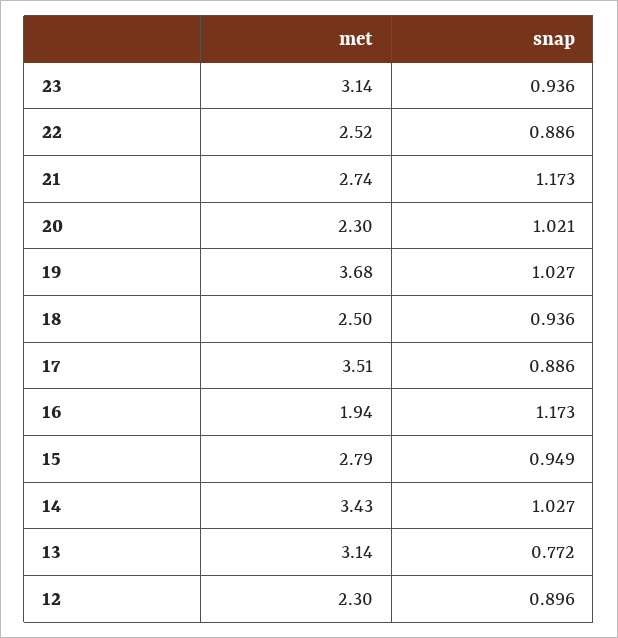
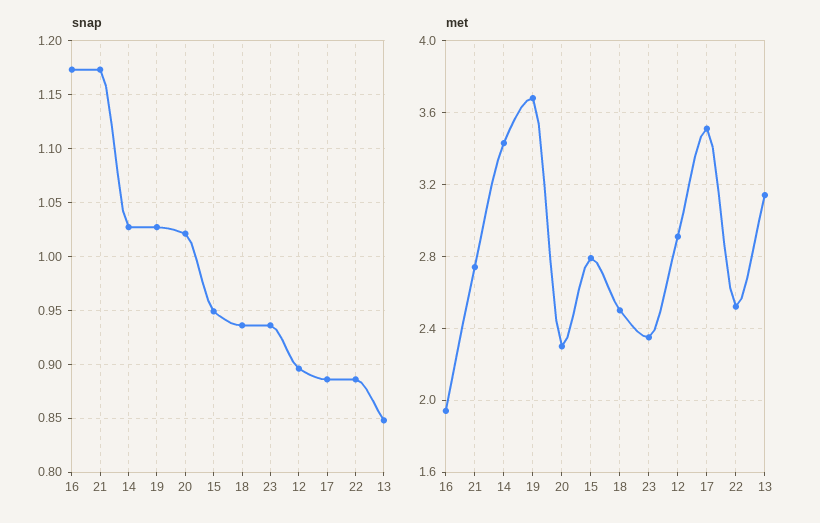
met, 23: 3.14 -> 2.35
snap, 13: 0.772 -> 0.85
met, 12: 2.3 -> 2.9

